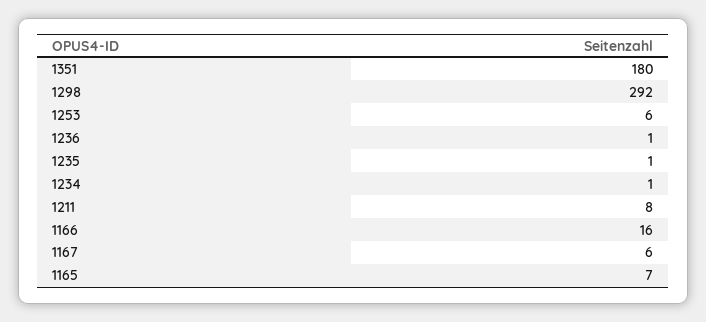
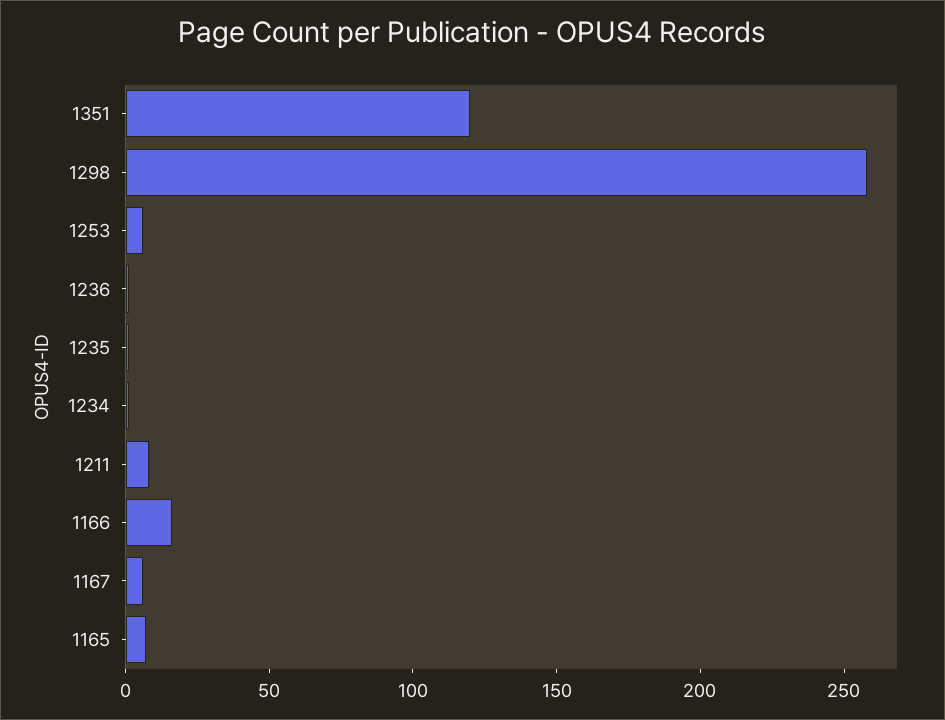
1351: 180 -> 120
1298: 292 -> 260

